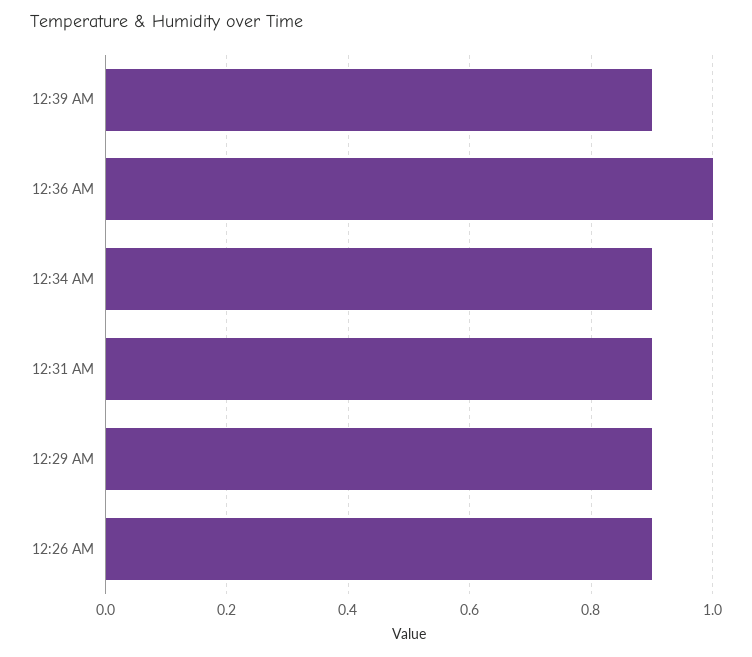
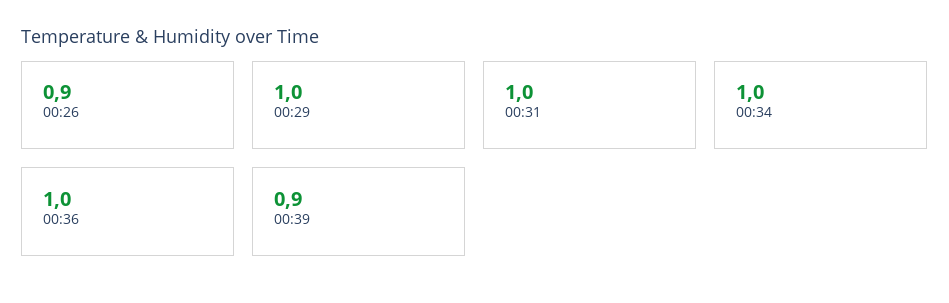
12:34 AM: 0.9 -> 1
12:31 AM: 0.9 -> 1
12:29 AM: 0.9 -> 1

